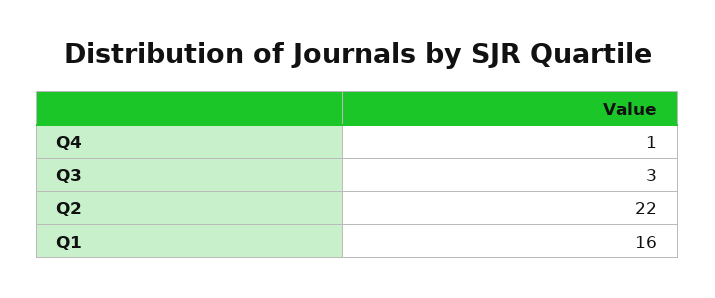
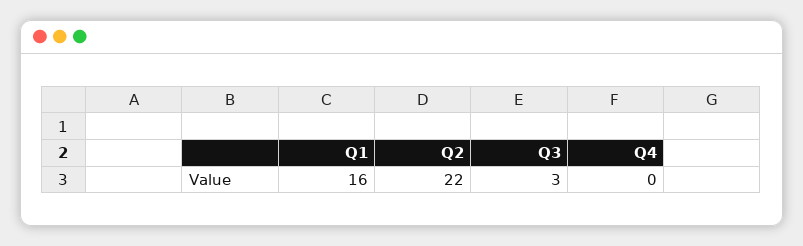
Q4: 1 -> 0

